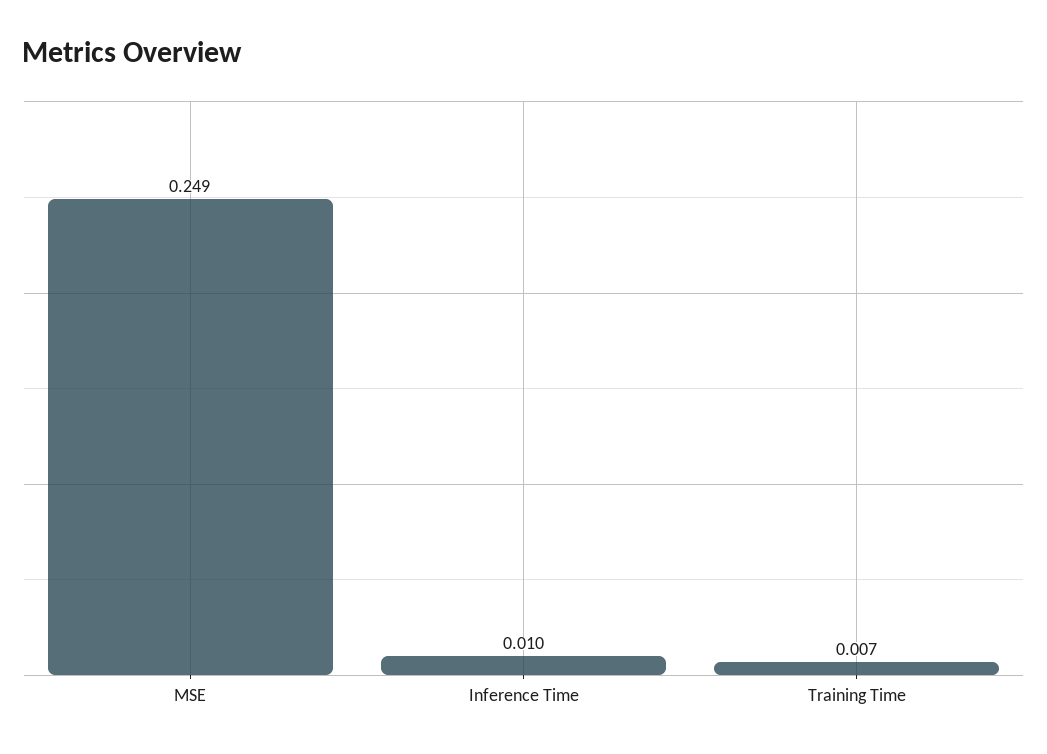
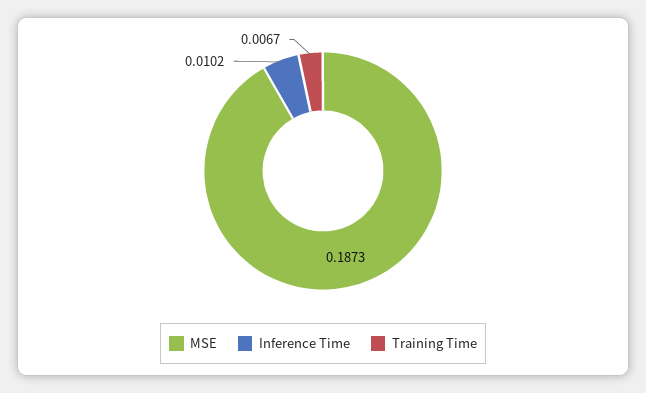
MSE: 0.249 -> 0.1873

